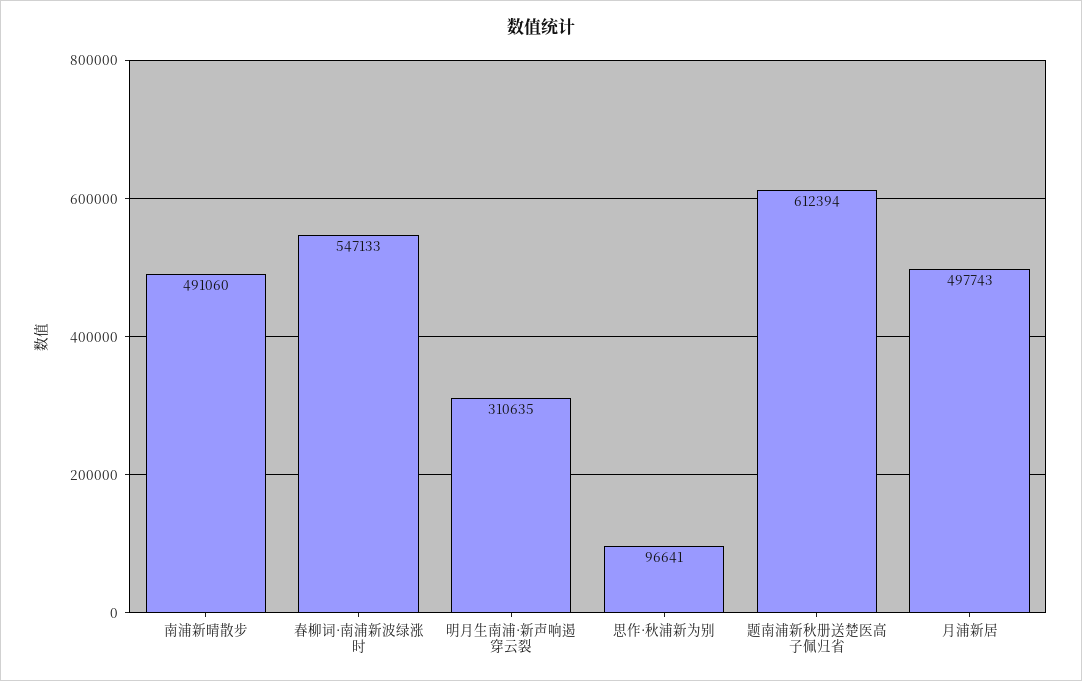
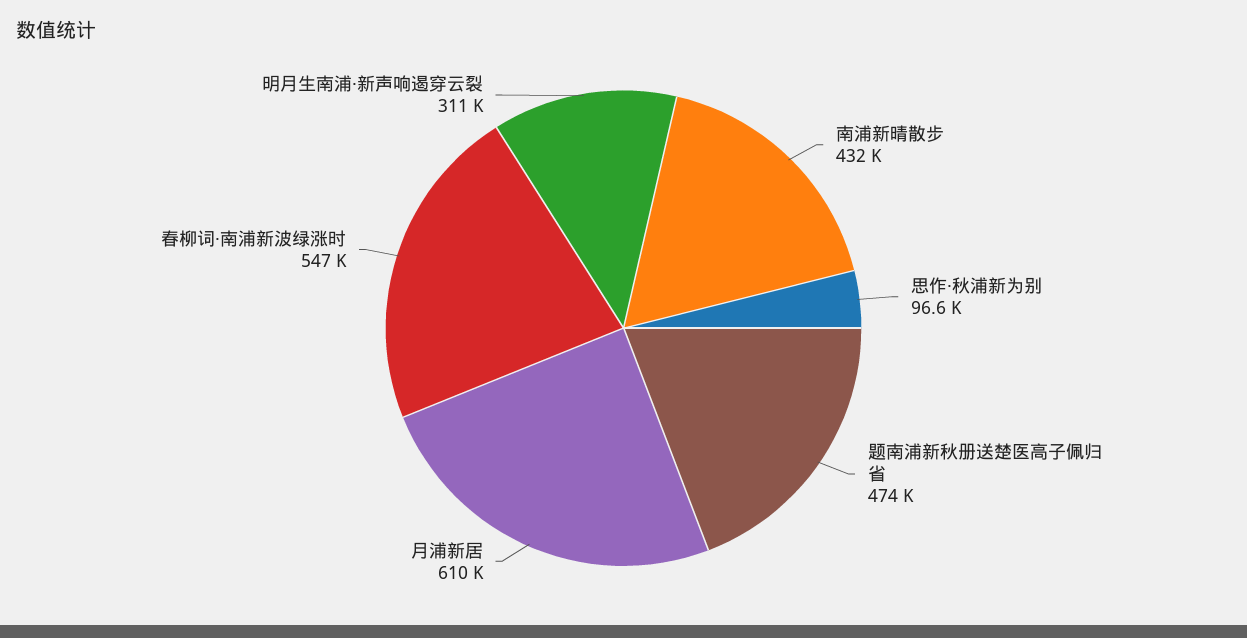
南浦新晴散步: 491060 -> 432000
题南浦新秋册送楚医高子佩归省: 612394 -> 474000
月浦新居: 497743 -> 610000

